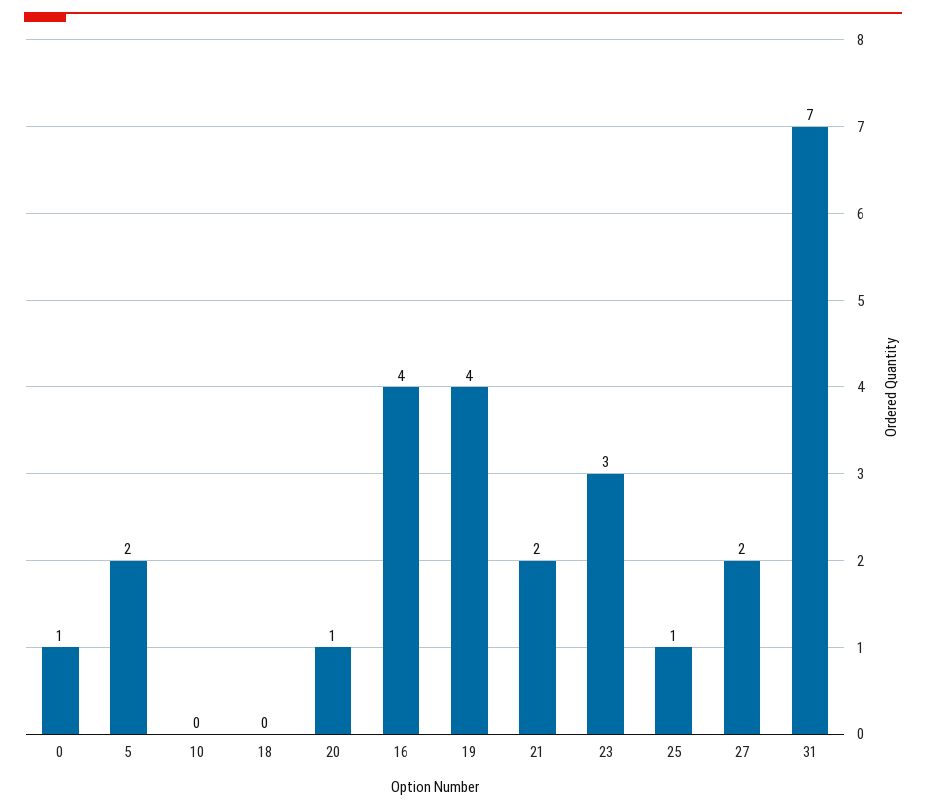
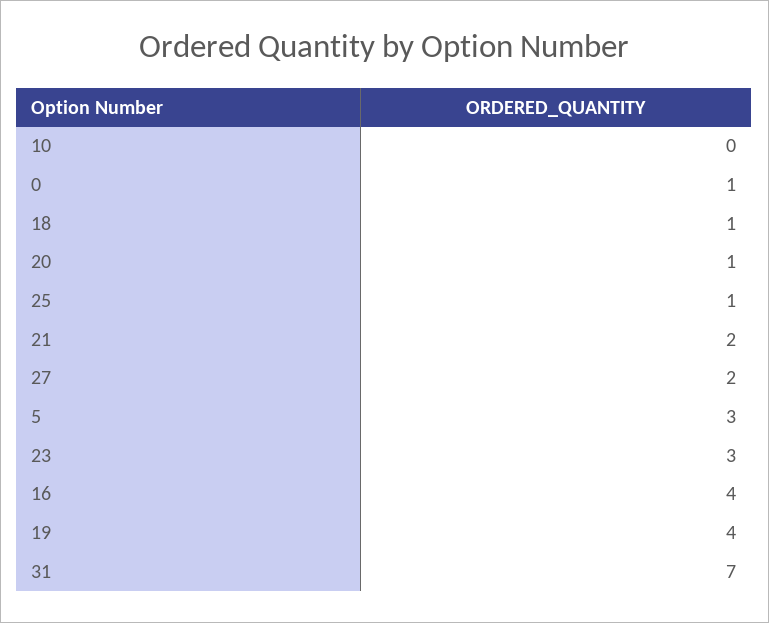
5: 2 -> 3
18: 0 -> 1

